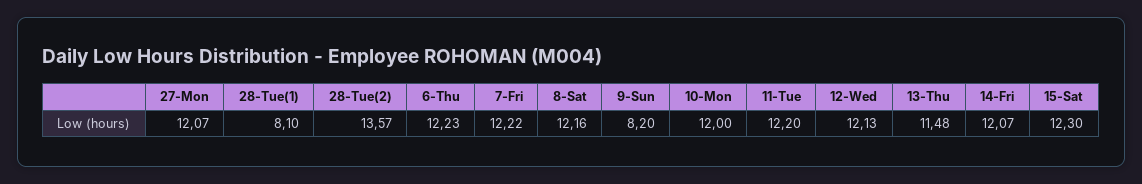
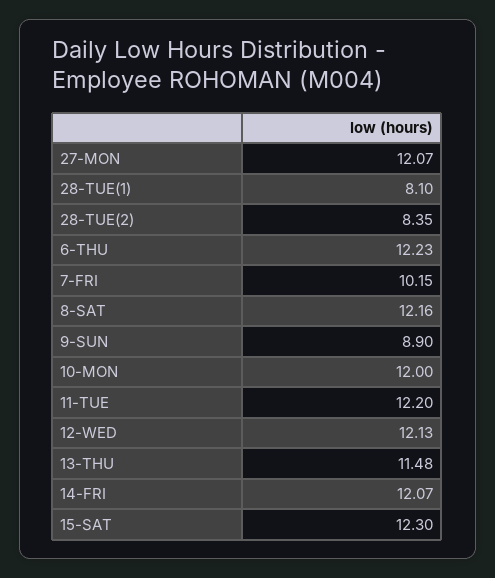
28-Tue(2): 13.57 -> 8.35
7-Fri: 12.22 -> 10.15
9-Sun: 8.2 -> 8.9

